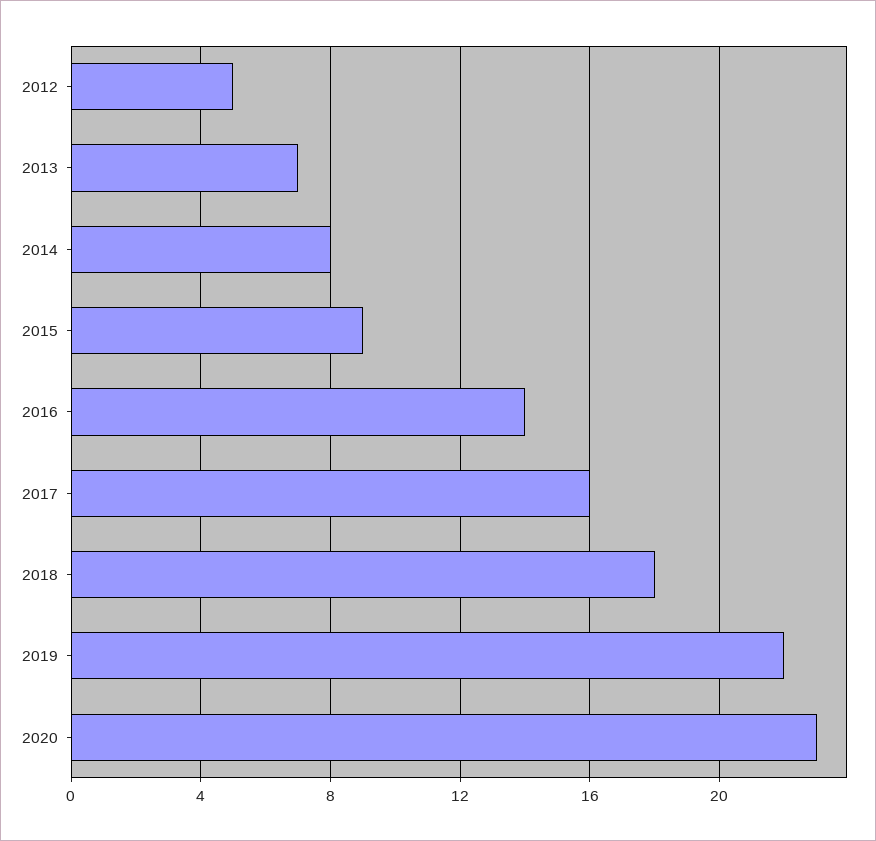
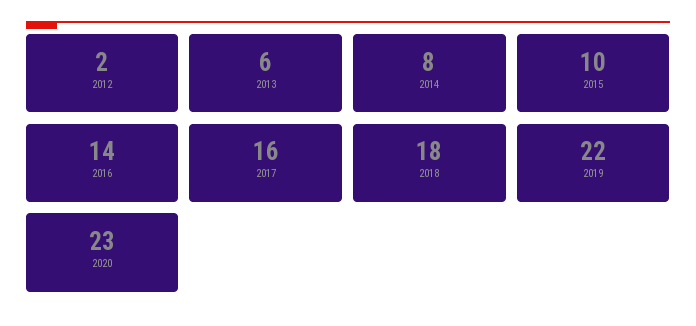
2012: 5 -> 2
2013: 7 -> 6
2015: 9 -> 10

